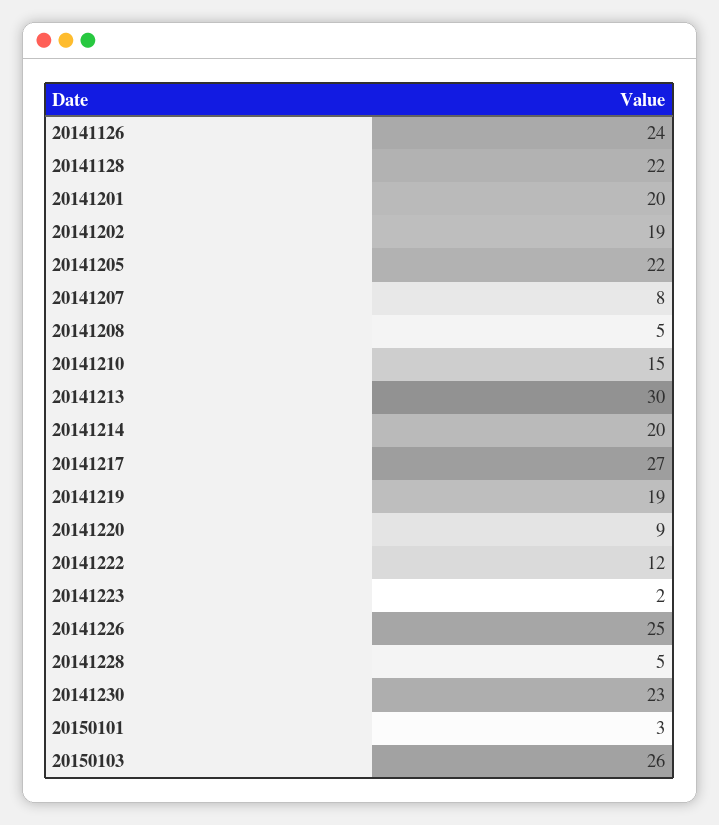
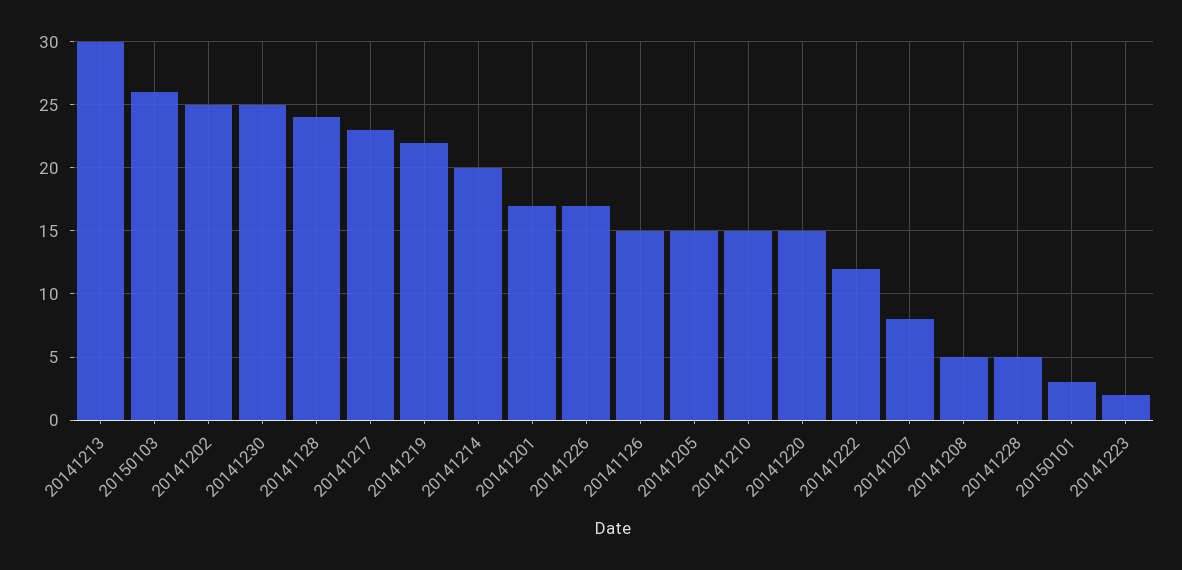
20141126: 24 -> 15
20141128: 22 -> 24
20141201: 20 -> 17
20141202: 19 -> 25
20141205: 22 -> 15
20141217: 27 -> 23
20141219: 19 -> 22
20141220: 9 -> 15
20141226: 25 -> 17
20141230: 23 -> 25

